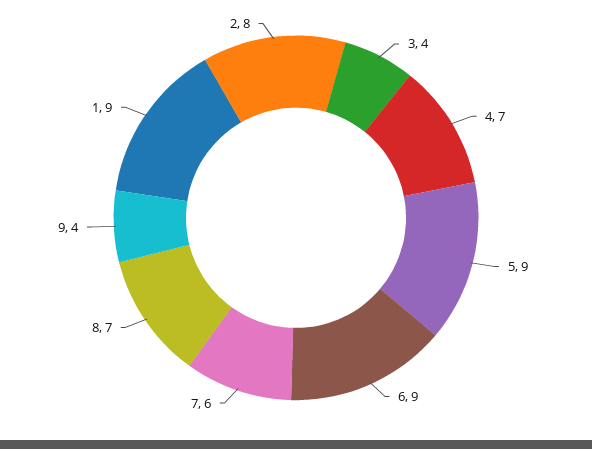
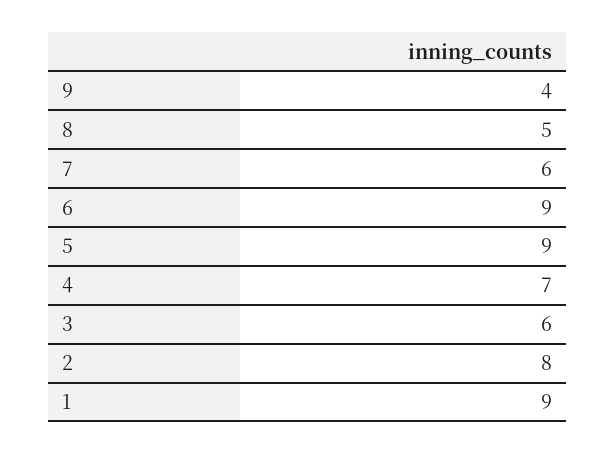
3: 4 -> 6
8: 7 -> 5

